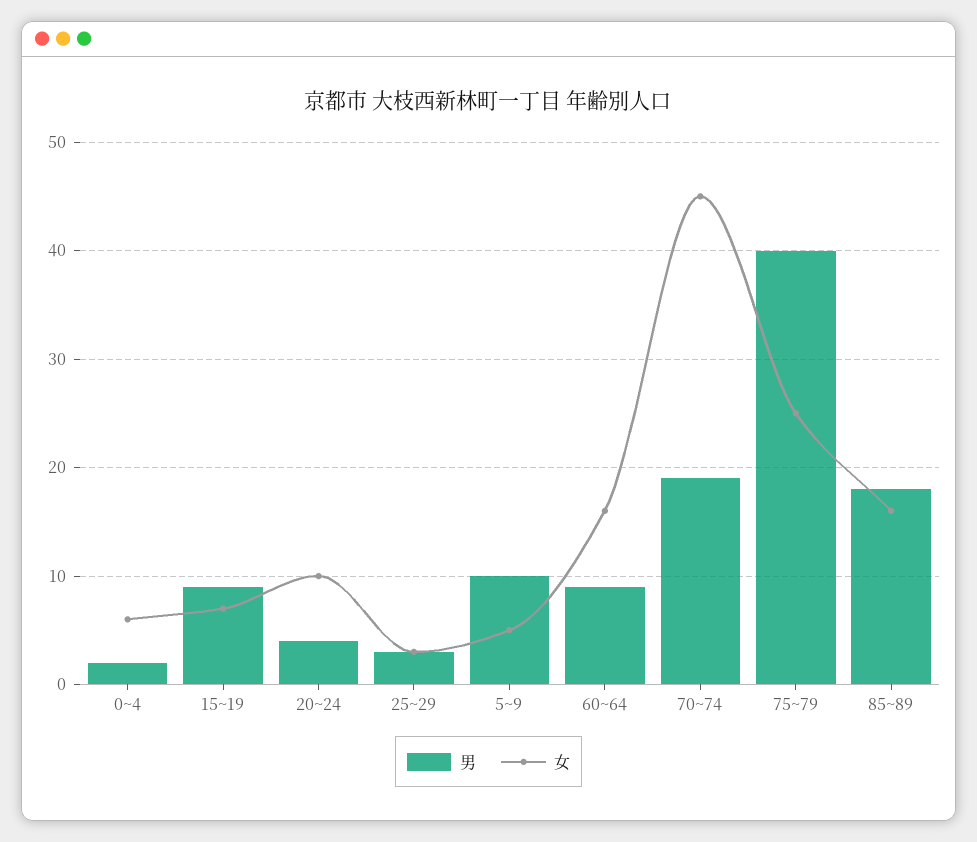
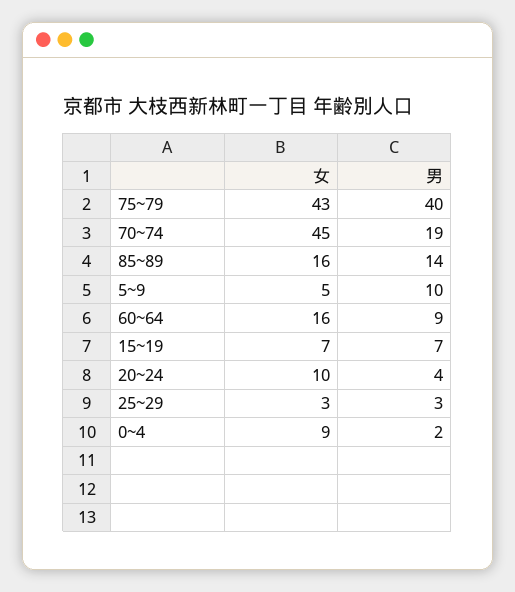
女, 0~4: 6 -> 9
男, 15~19: 9 -> 7
女, 75~79: 25 -> 43
男, 85~89: 18 -> 14

